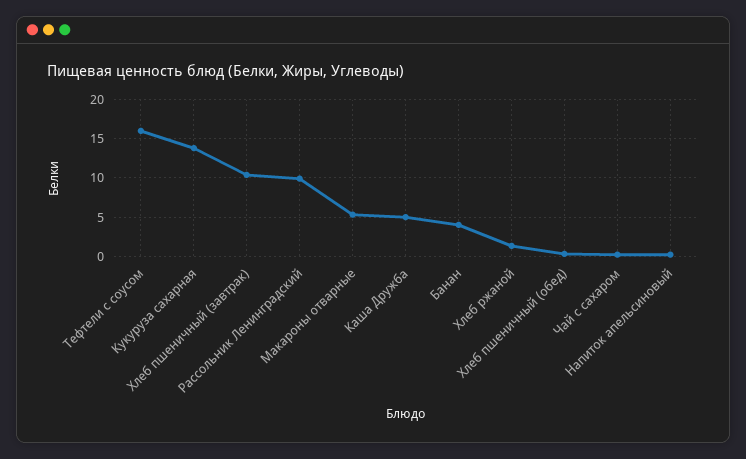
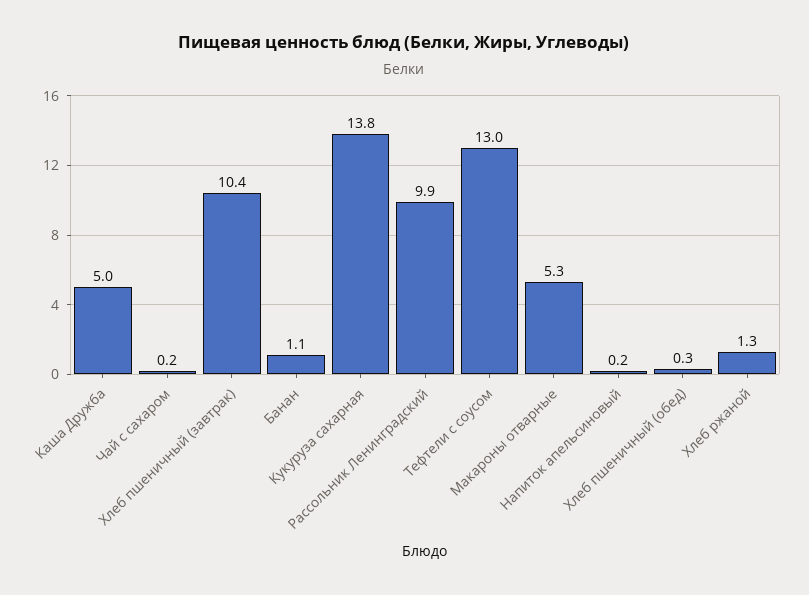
Тефтели с соусом: 16 -> 13
Банан: 4 -> 1.1

